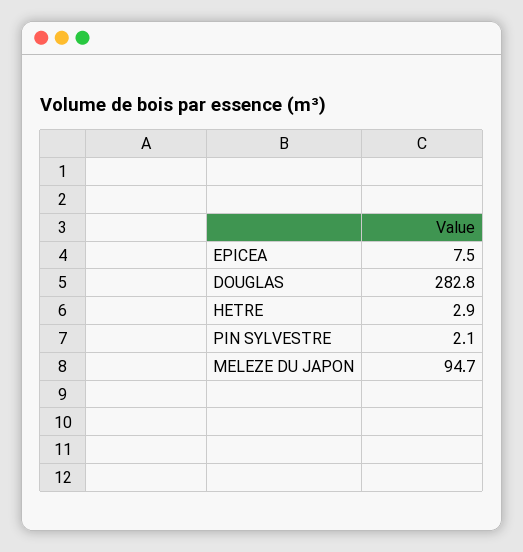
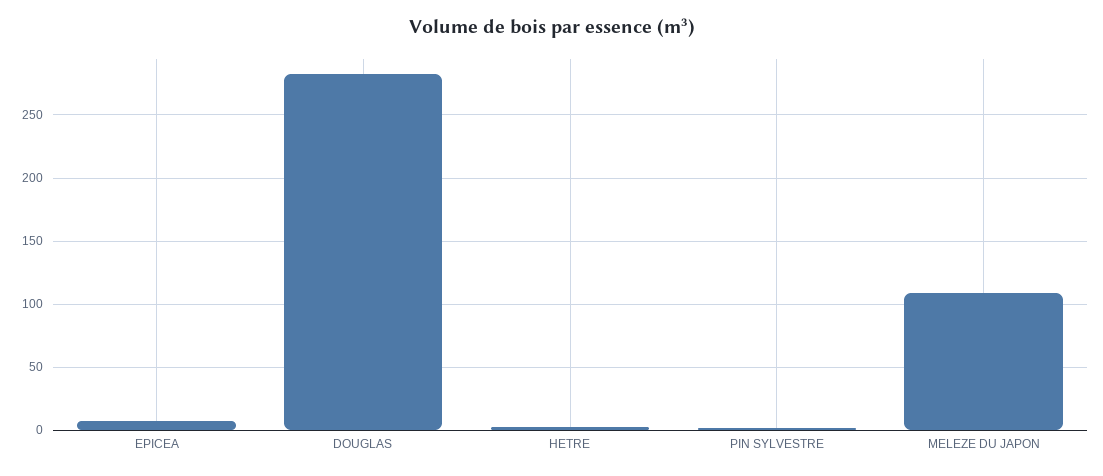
MELEZE DU JAPON: 94.7 -> 110

